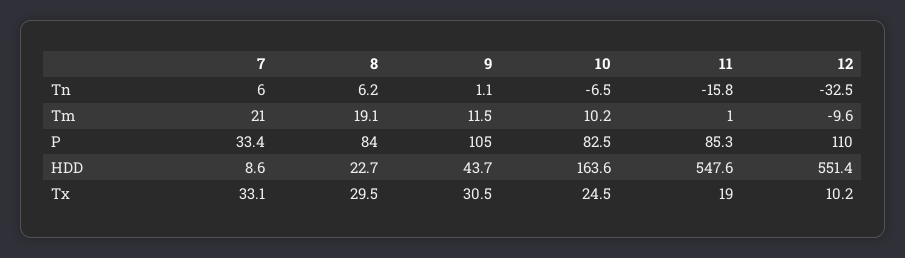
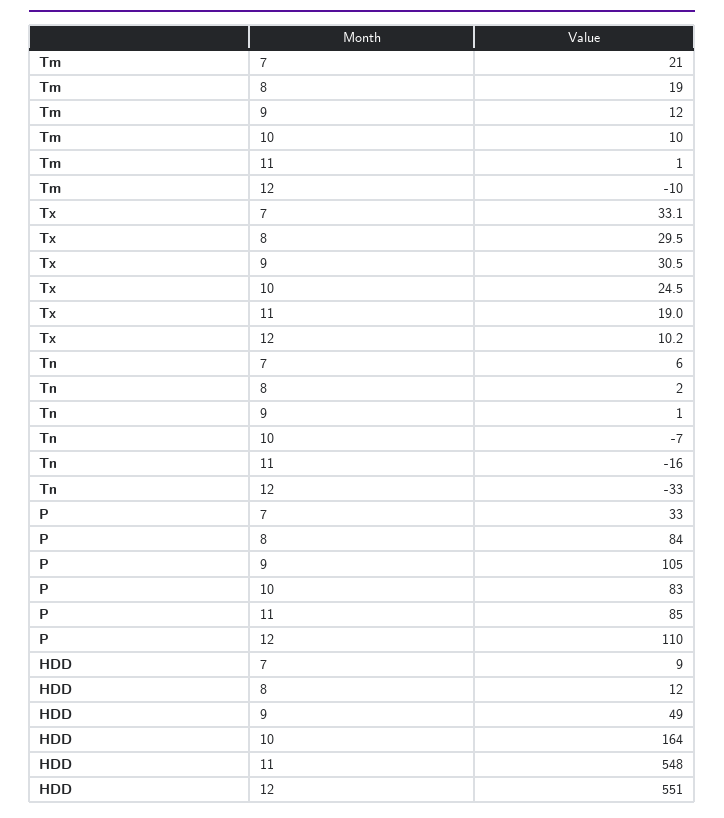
8, Tn: 6.2 -> 2
8, HDD: 22.7 -> 12
9, HDD: 43.7 -> 49

